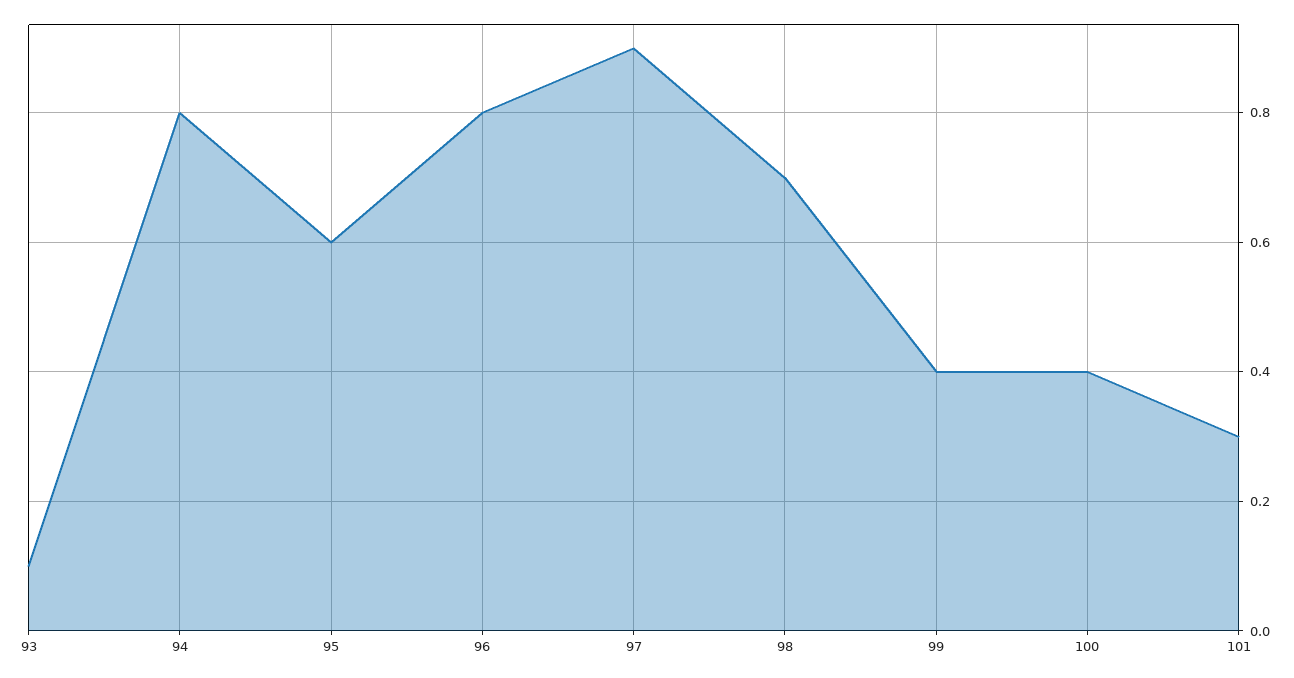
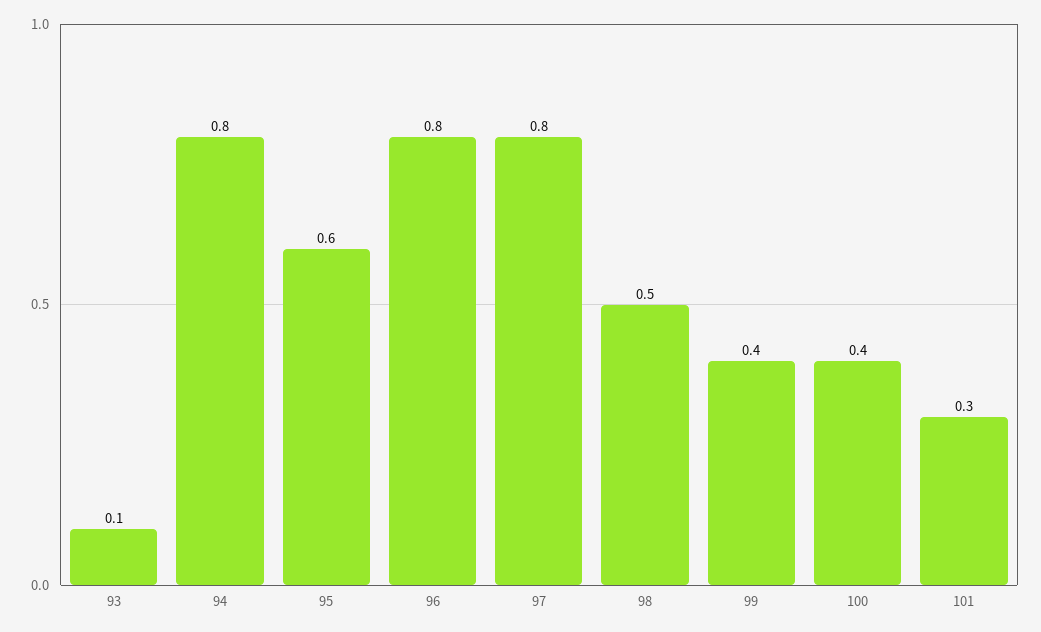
97: 0.9 -> 0.8
98: 0.7 -> 0.5

